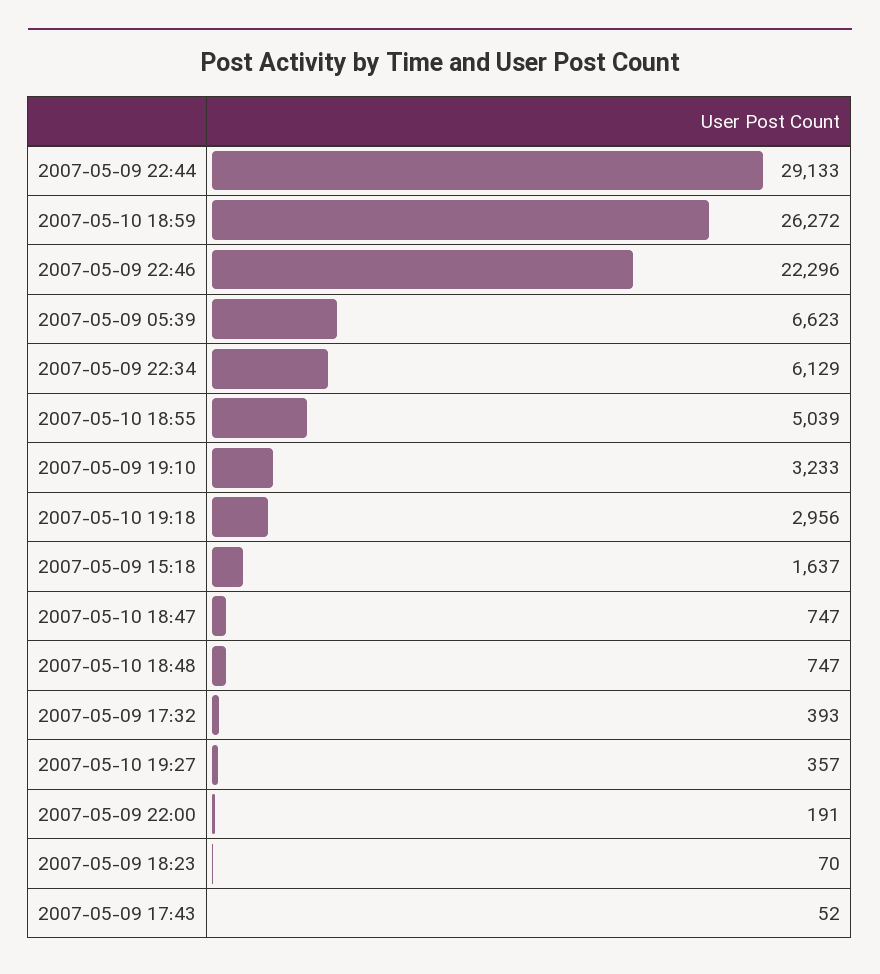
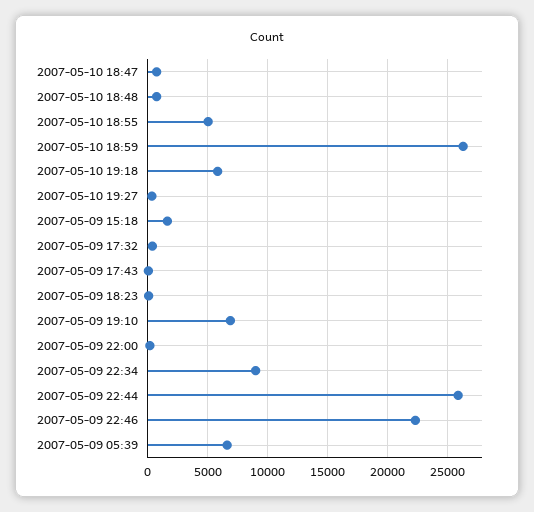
2007-05-09 22:44: 29133 -> 26000
2007-05-09 22:34: 6129 -> 9000
2007-05-09 19:10: 3233 -> 7000
2007-05-10 19:18: 2956 -> 6000

